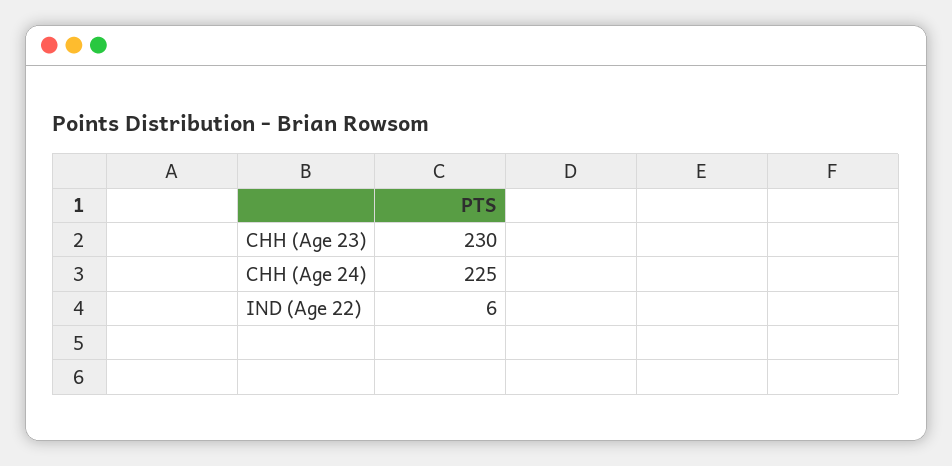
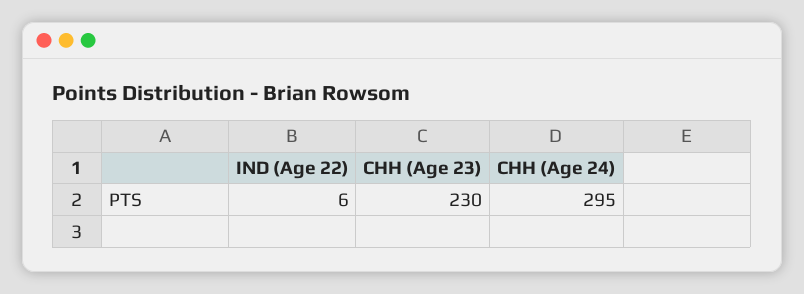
CHH (Age 24): 225 -> 295

